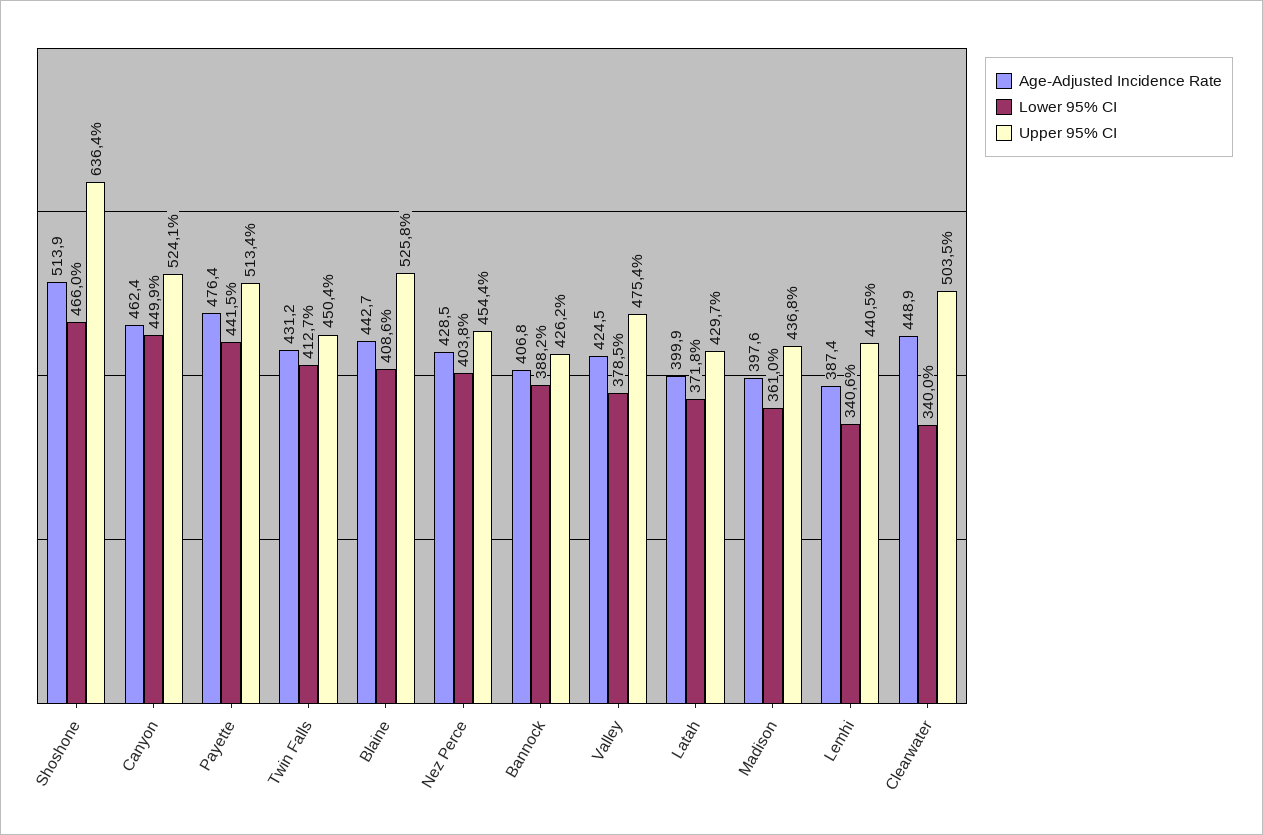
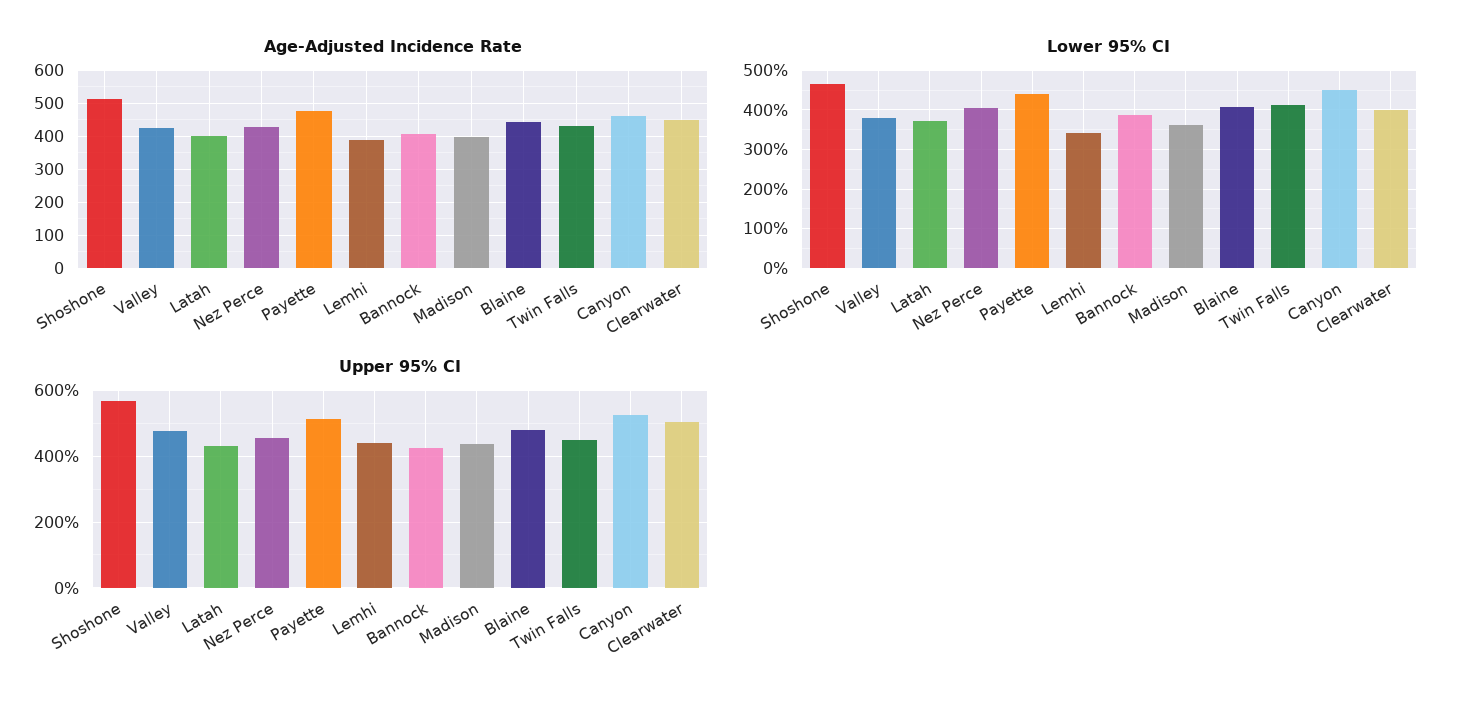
Upper 95% CI, Shoshone: 636.4 -> 560
Upper 95% CI, Blaine: 525.8 -> 480
Lower 95% CI, Clearwater: 340 -> 400

